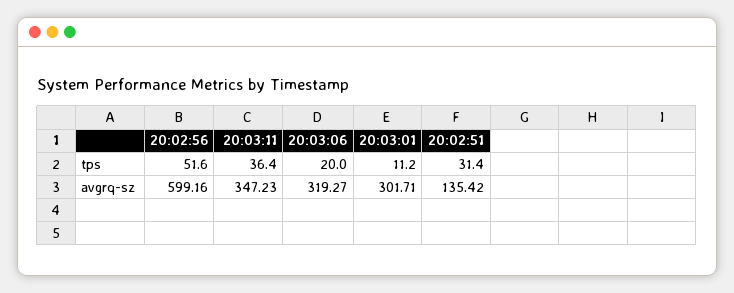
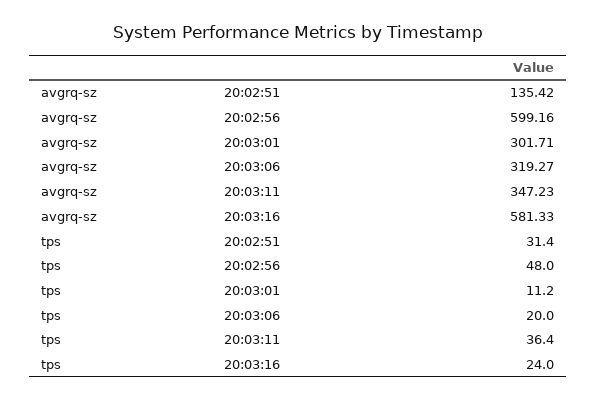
20:02:56, tps: 51.6 -> 48
20:03:16, avgrq-sz: none -> 581.33
20:03:16, tps: none -> 24

